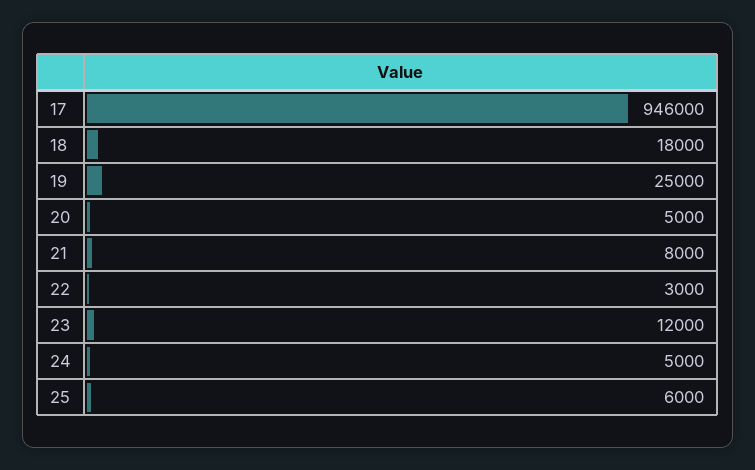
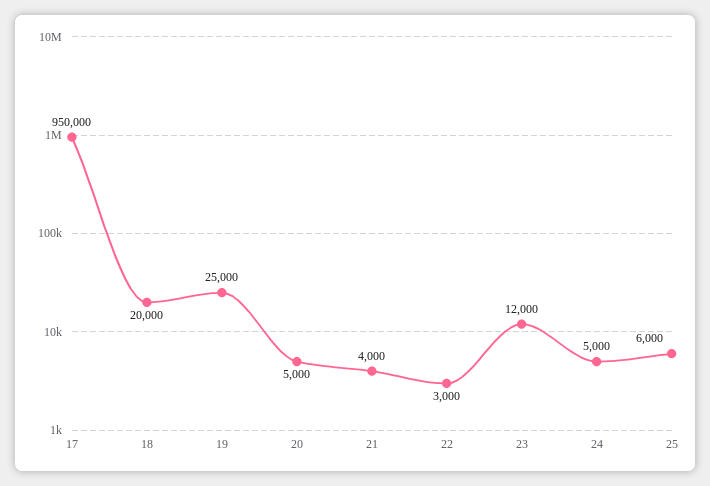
17: 946000 -> 950000
18: 18000 -> 20000
21: 8000 -> 4000

